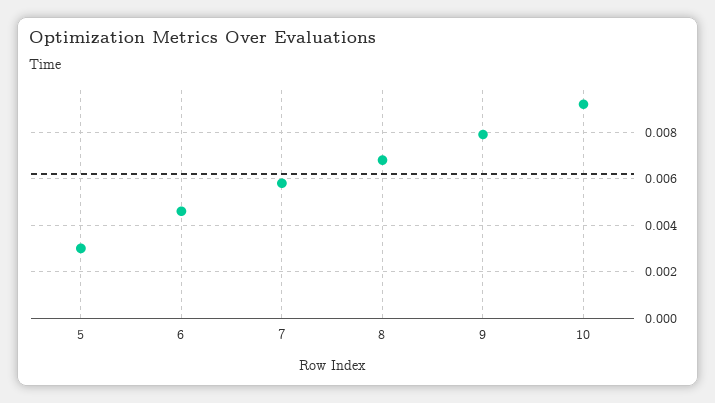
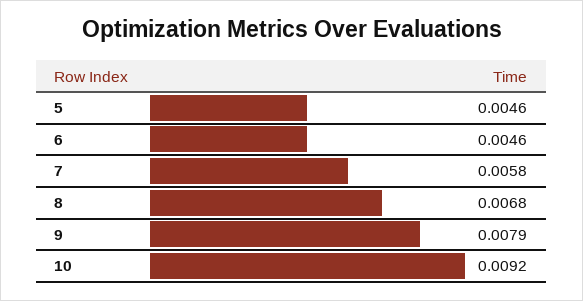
5: 0.003 -> 0.0046

